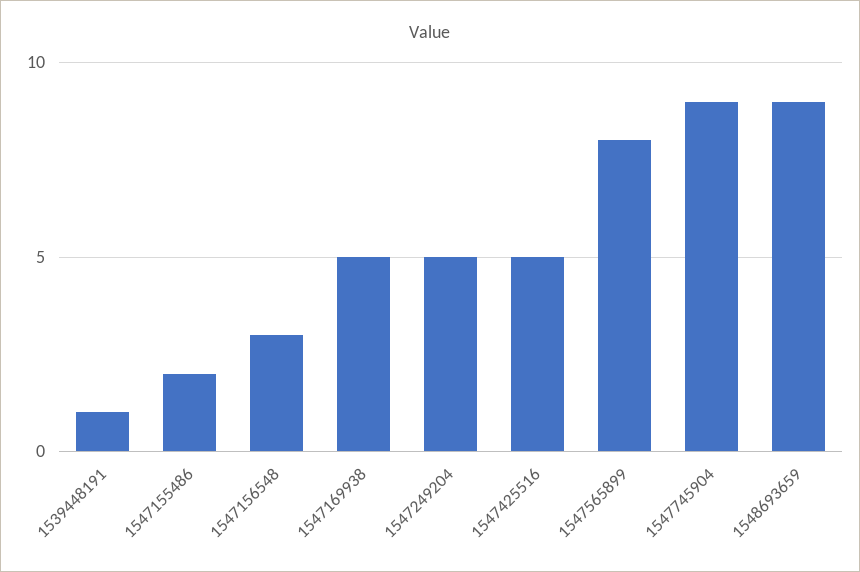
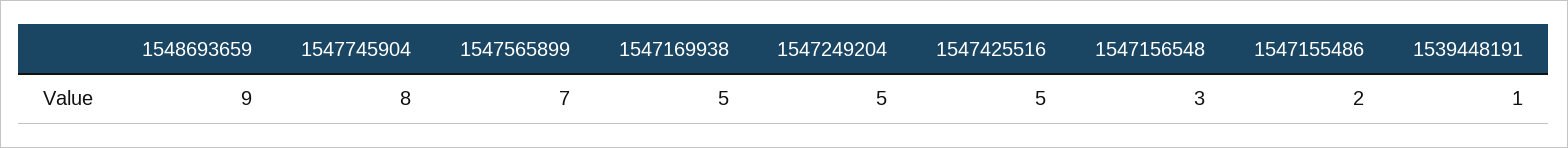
1547565899: 8 -> 7
1547745904: 9 -> 8

